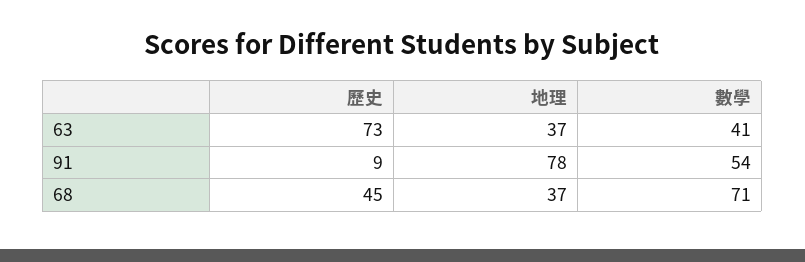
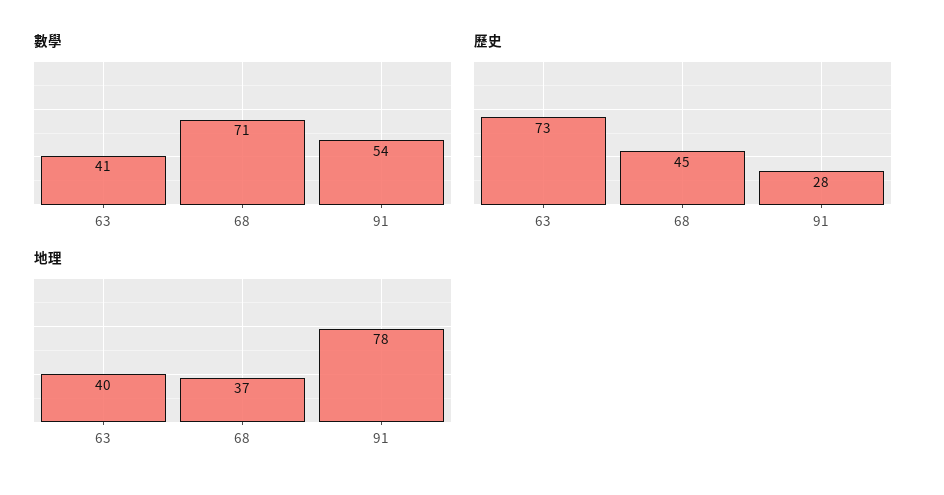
地理, 63: 37 -> 40
歷史, 91: 9 -> 28

